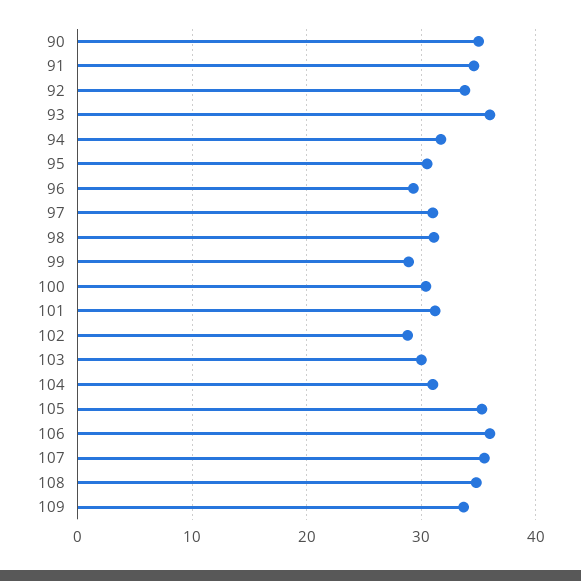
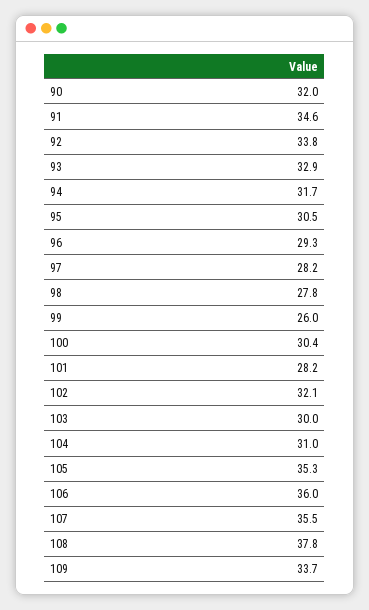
90: 35 -> 32
93: 36 -> 32.9
97: 31 -> 28.2
98: 31 -> 27.8
99: 29 -> 26
101: 31 -> 28.2
102: 29 -> 32.1
108: 35 -> 37.8

